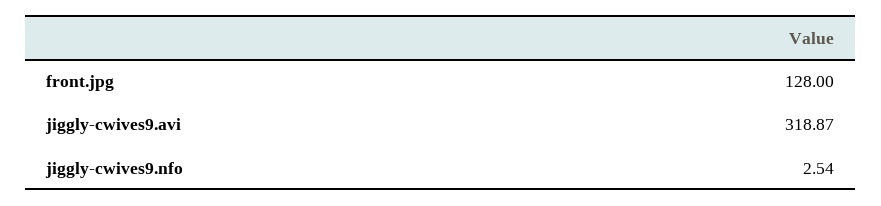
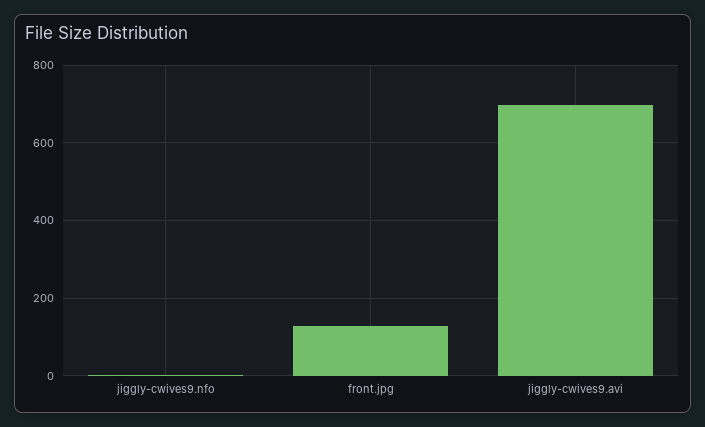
jiggly-cwives9.avi: 318.87 -> 700

